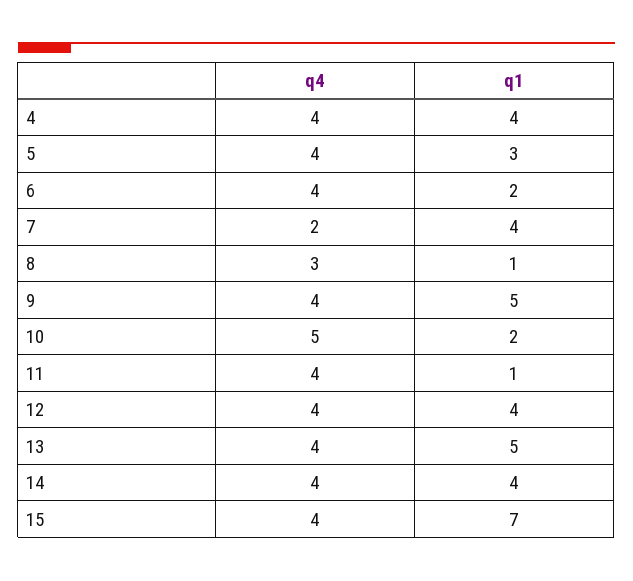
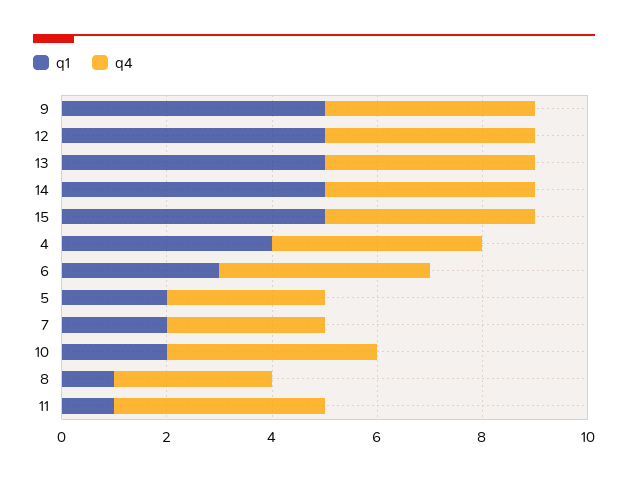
q4, 5: 4 -> 3
q1, 5: 3 -> 2
q1, 6: 2 -> 3
q4, 7: 2 -> 3
q1, 7: 4 -> 2
q4, 10: 5 -> 4
q1, 12: 4 -> 5
q1, 14: 4 -> 5
q1, 15: 7 -> 5

